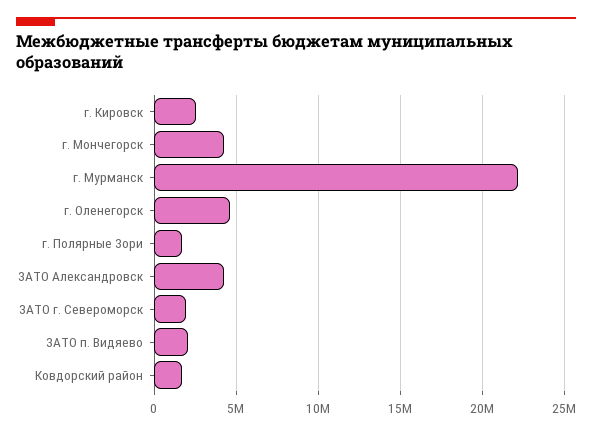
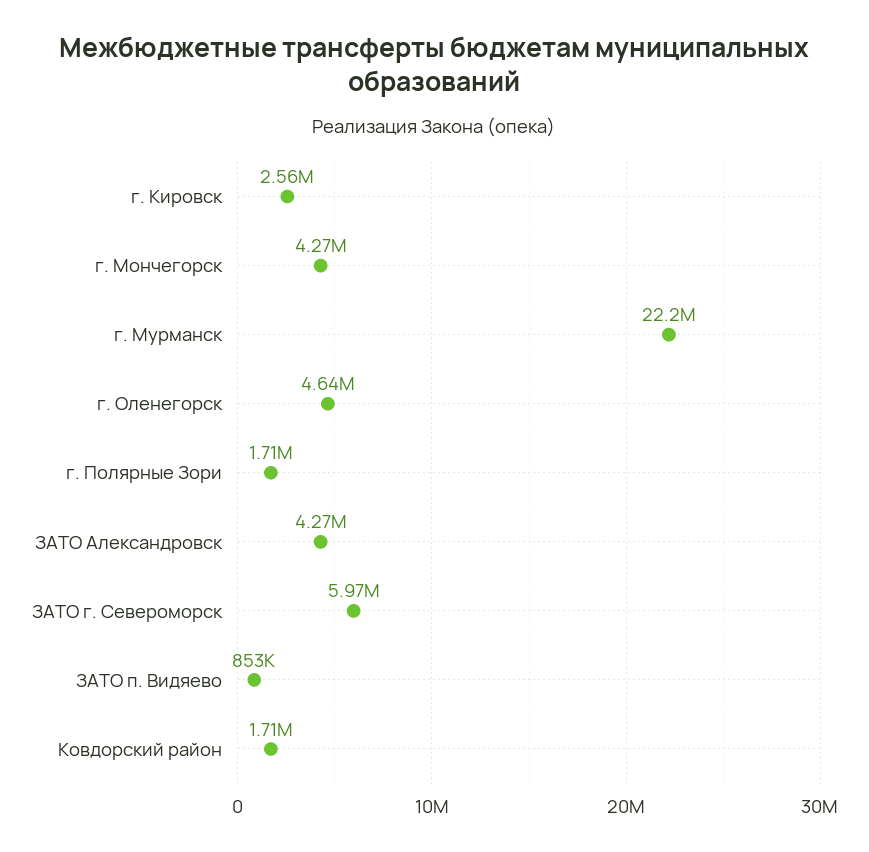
ЗАТО г. Североморск: 2000000 -> 5970000
ЗАТО п. Видяево: 2000000 -> 853000

